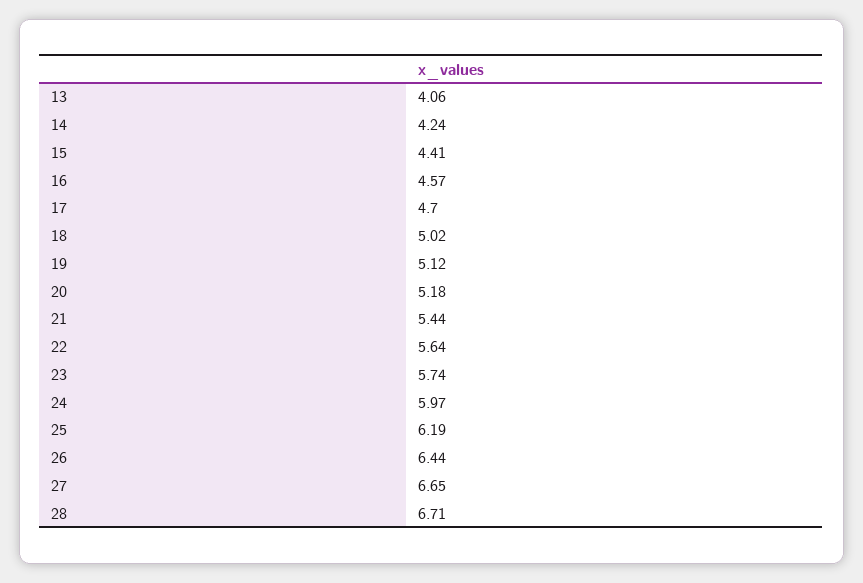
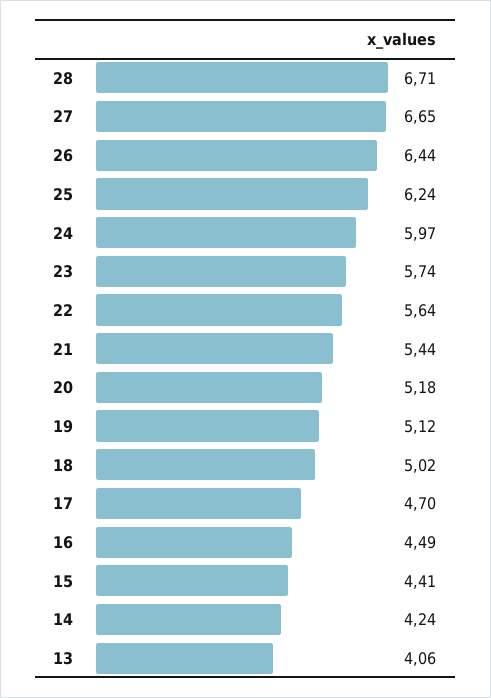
16: 4.57 -> 4.49
25: 6.19 -> 6.24

